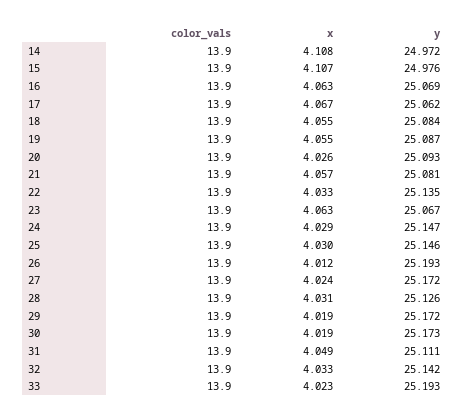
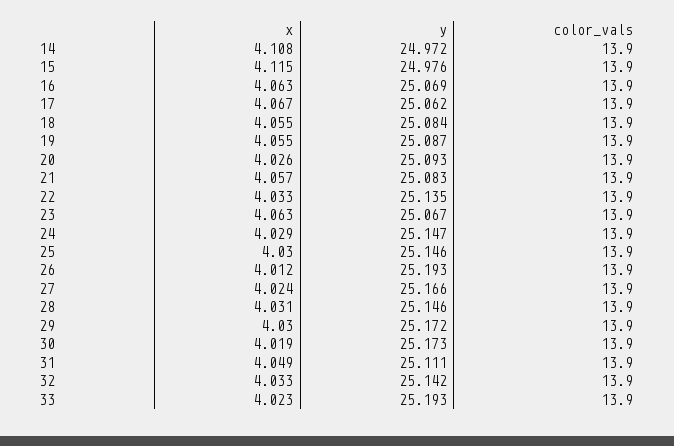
x, 15: 4.107 -> 4.115
y, 21: 25.081 -> 25.083
y, 27: 25.172 -> 25.166
y, 28: 25.126 -> 25.146
x, 29: 4.019 -> 4.03

